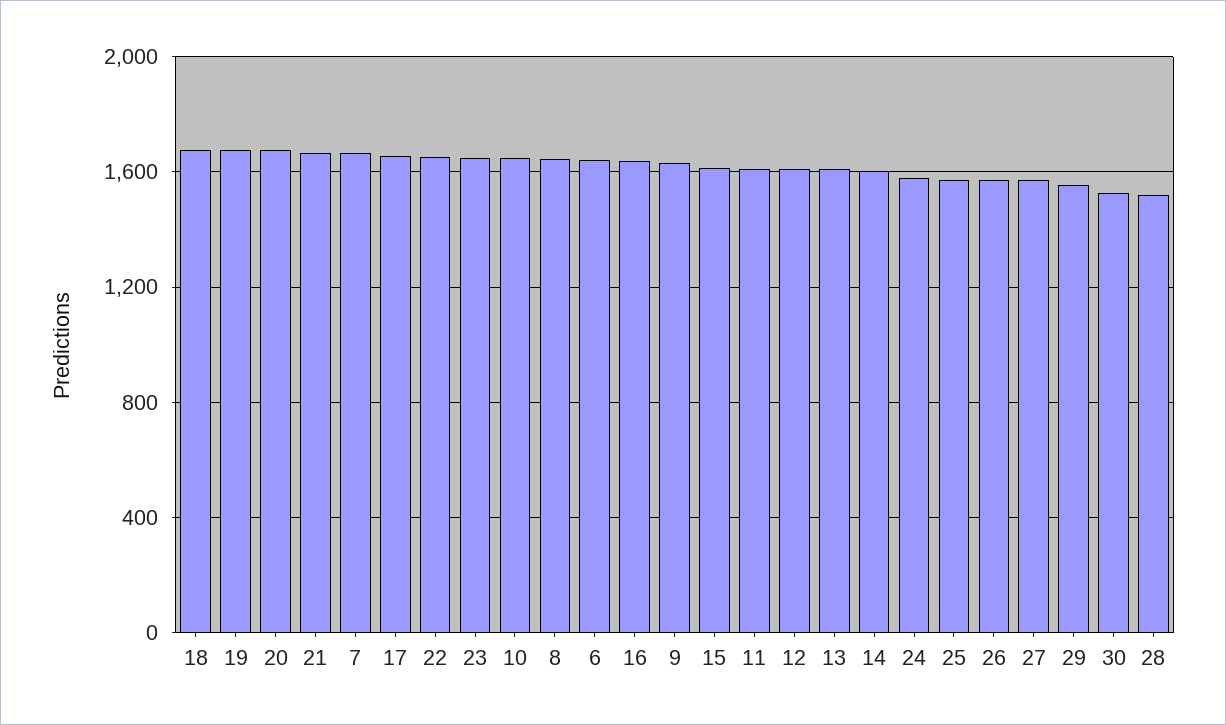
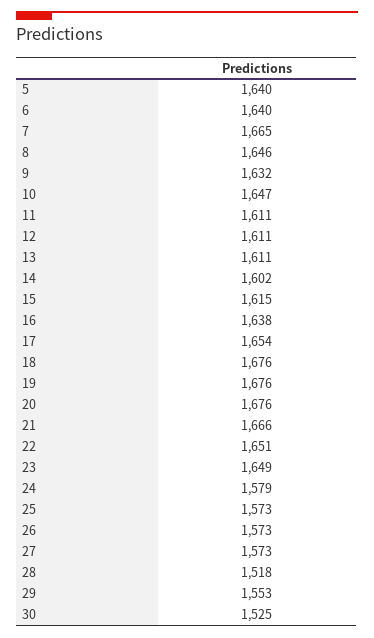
5: none -> 1640

